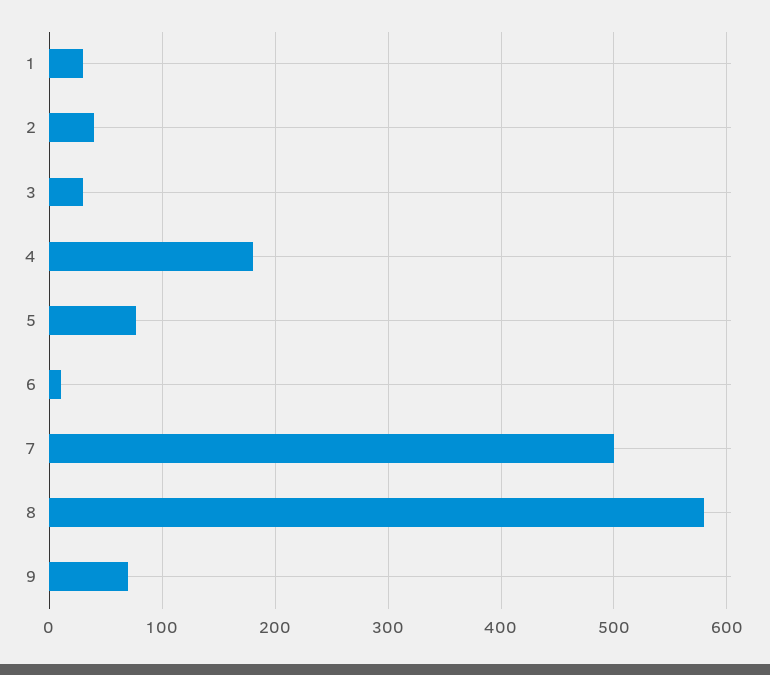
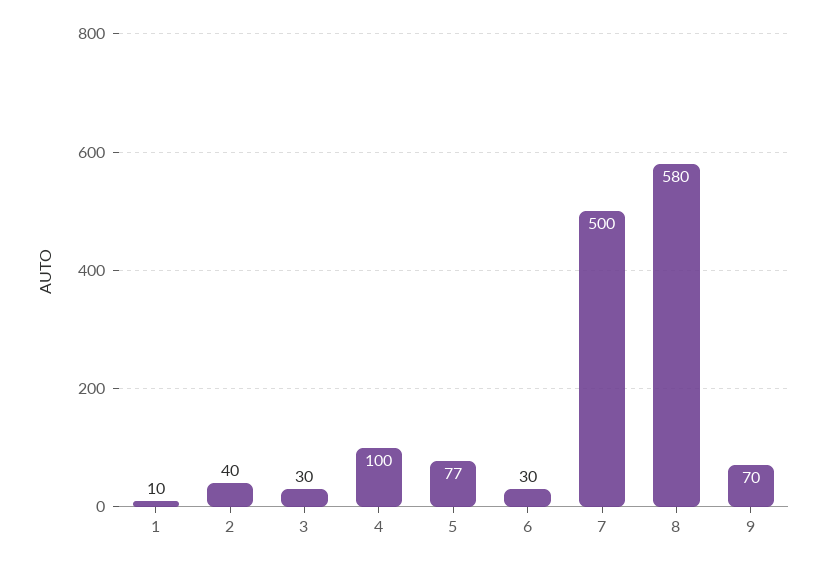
1: 30 -> 10
4: 180 -> 100
6: 10 -> 30

